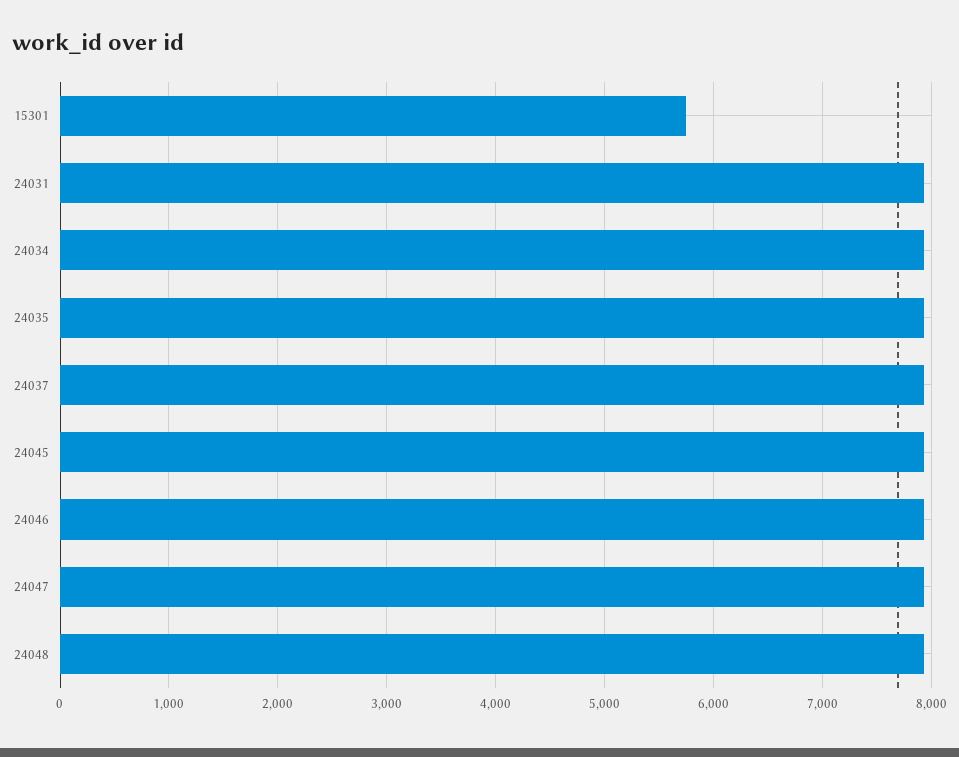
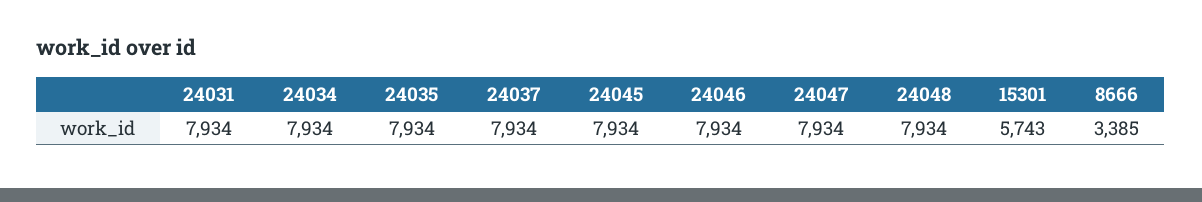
8666: none -> 3385

